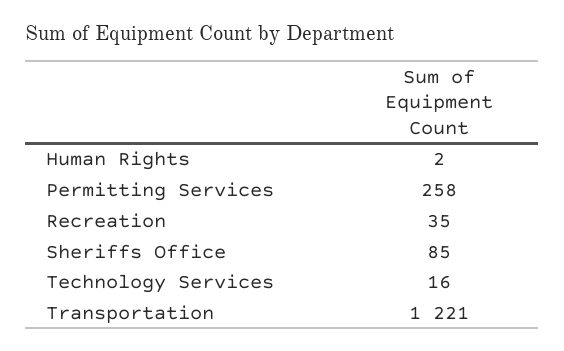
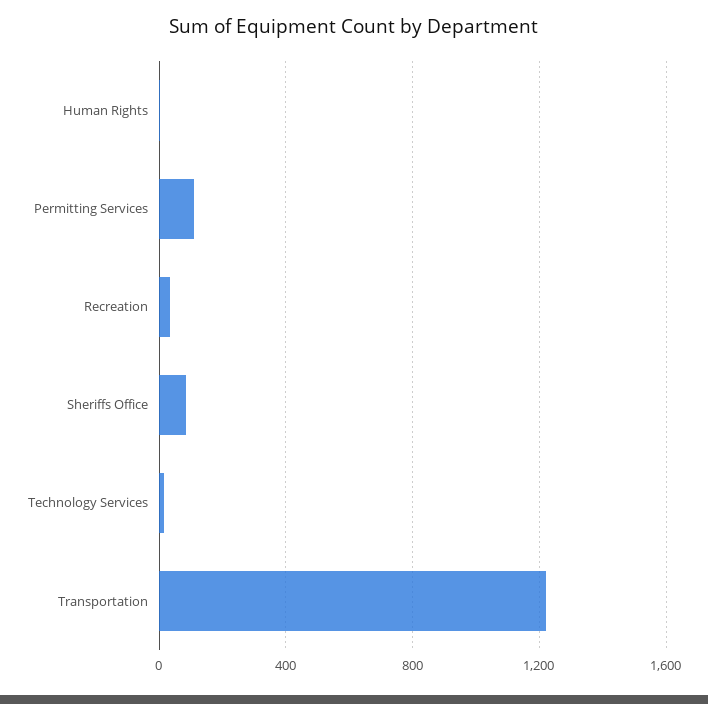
Permitting Services: 258 -> 100

